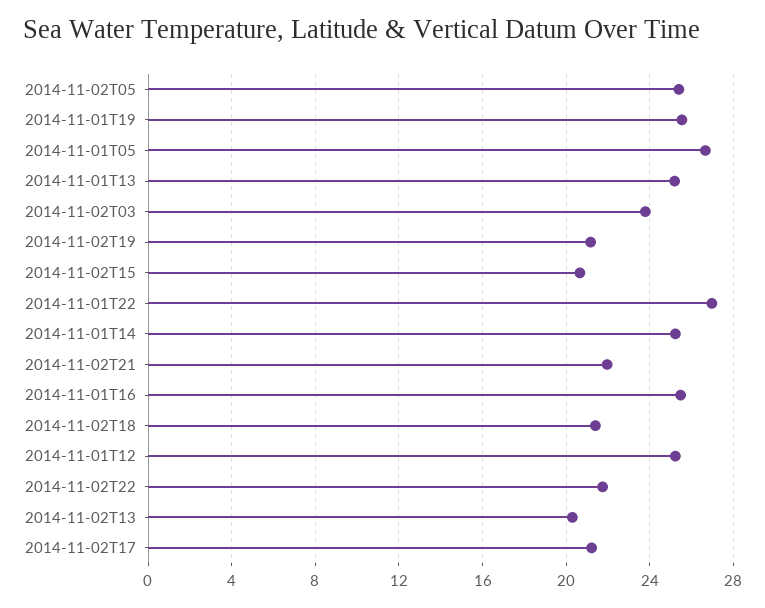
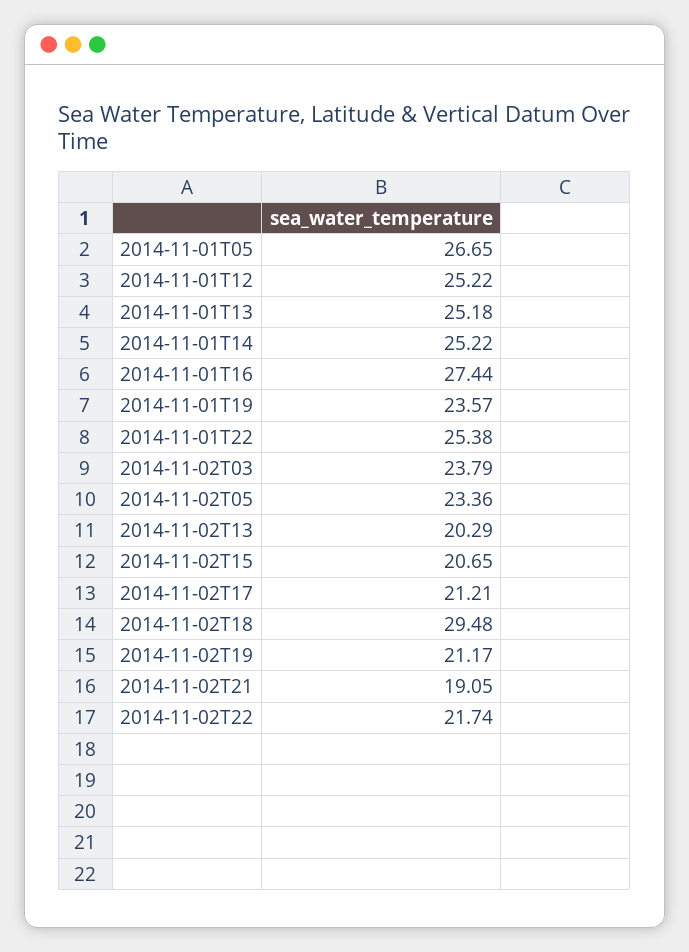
2014-11-02T05: 25.5 -> 23.36
2014-11-01T19: 25.5 -> 23.57
2014-11-01T22: 27 -> 25.38
2014-11-02T21: 22 -> 19.05
2014-11-01T16: 25.5 -> 27.44
2014-11-02T18: 21.5 -> 29.48

